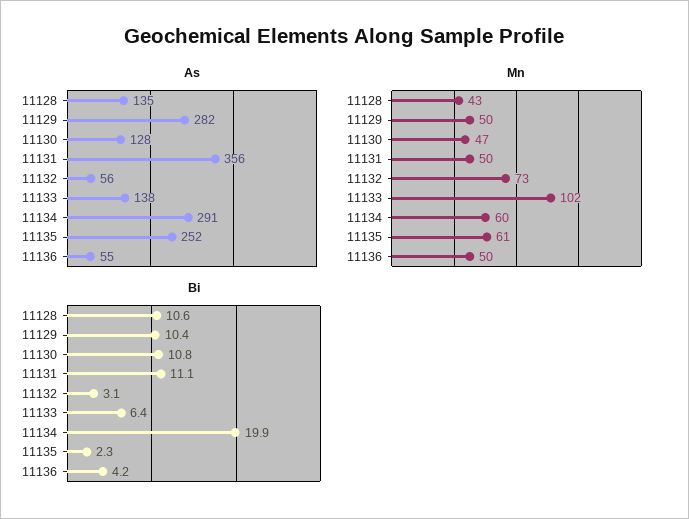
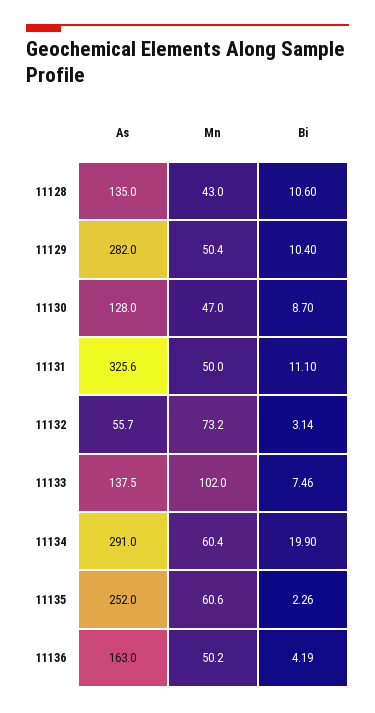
As, 11131: 356 -> 325.6
As, 11136: 55 -> 163
Bi, 11130: 10.8 -> 8.7
Bi, 11133: 6.4 -> 7.46

